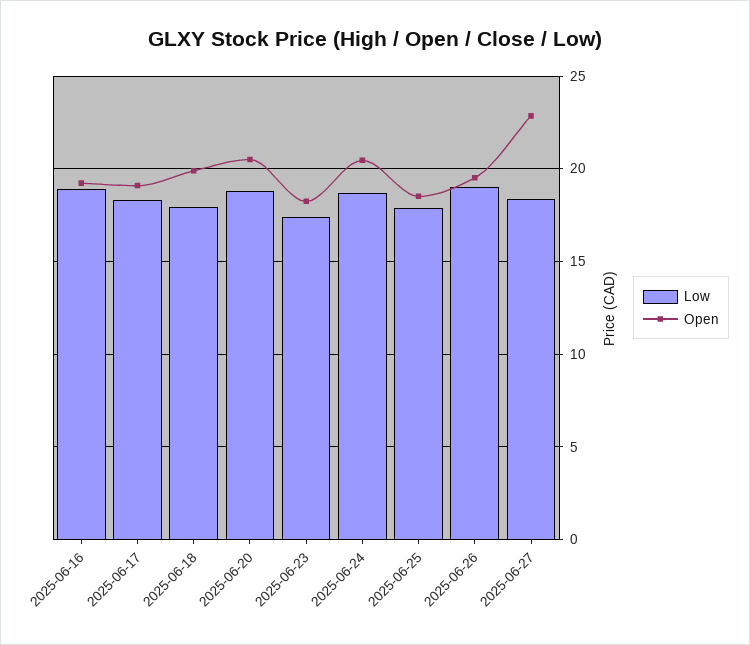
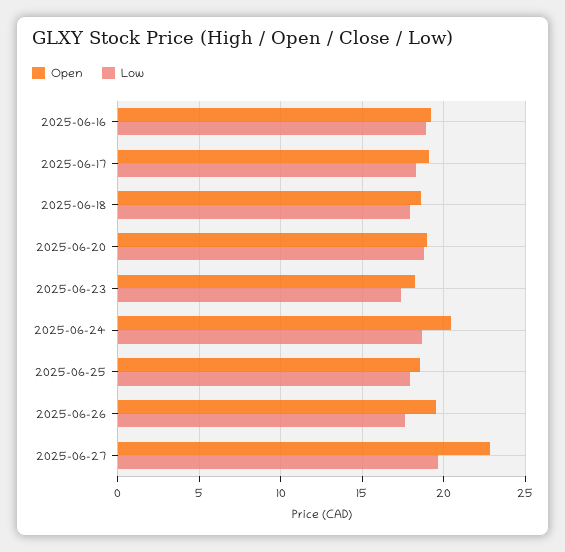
Open, 2025-06-18: 20 -> 18.5
Open, 2025-06-20: 20.5 -> 19
Low, 2025-06-26: 19 -> 17.5
Low, 2025-06-27: 18.5 -> 19.5

